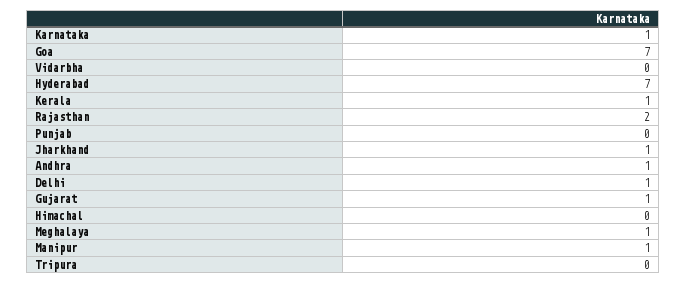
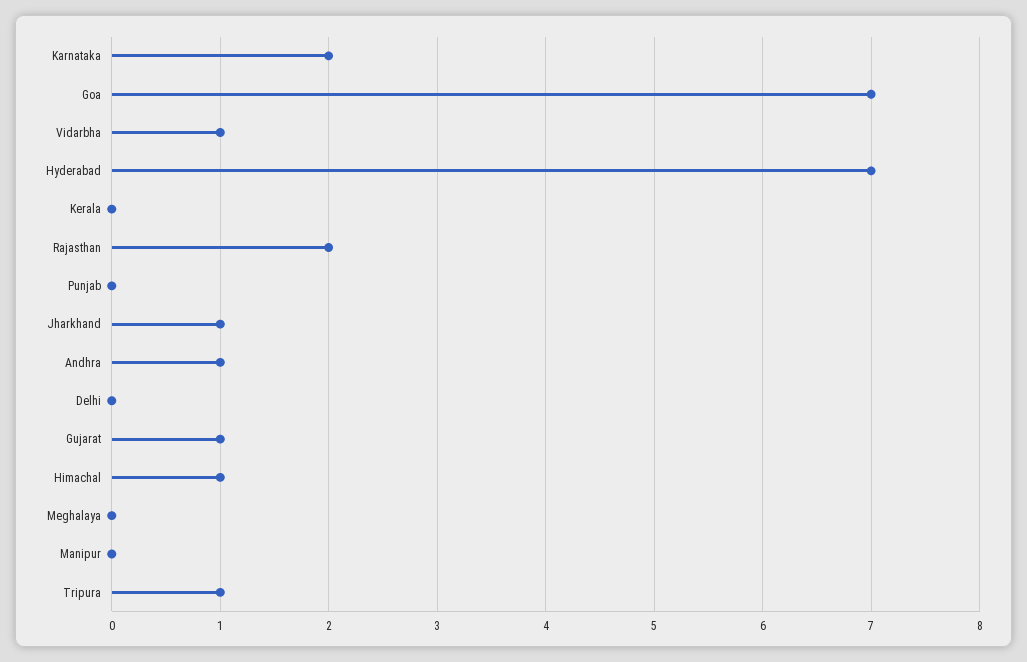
Karnataka: 1 -> 2
Vidarbha: 0 -> 1
Kerala: 1 -> 0
Delhi: 1 -> 0
Himachal: 0 -> 1
Meghalaya: 1 -> 0
Manipur: 1 -> 0
Tripura: 0 -> 1

